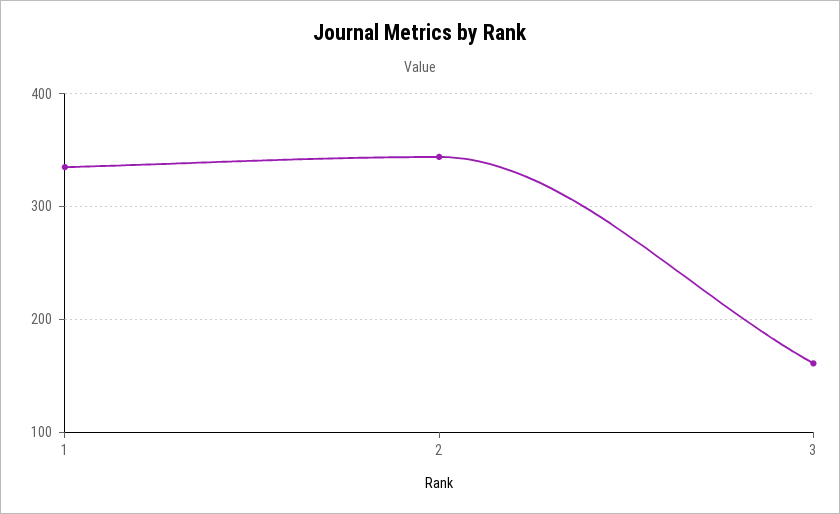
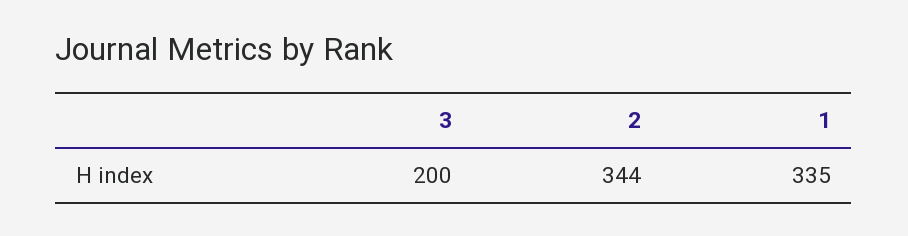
3: 160 -> 200

